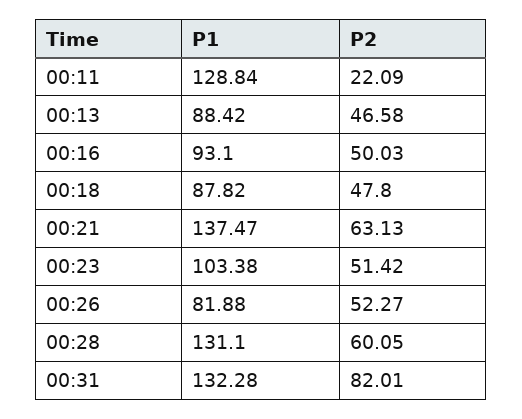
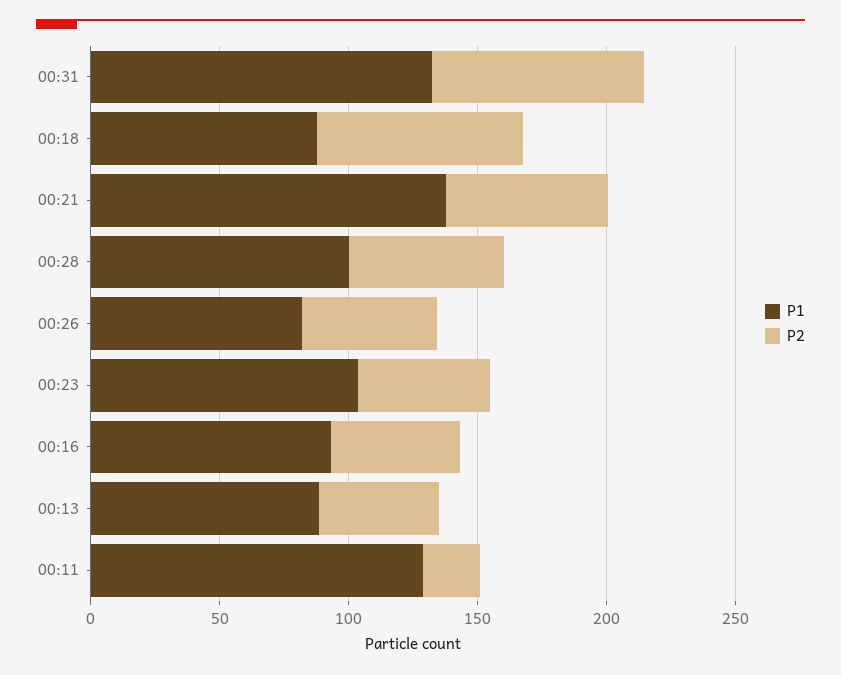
P2, 00:18: 47.8 -> 80
P1, 00:28: 131.1 -> 100

